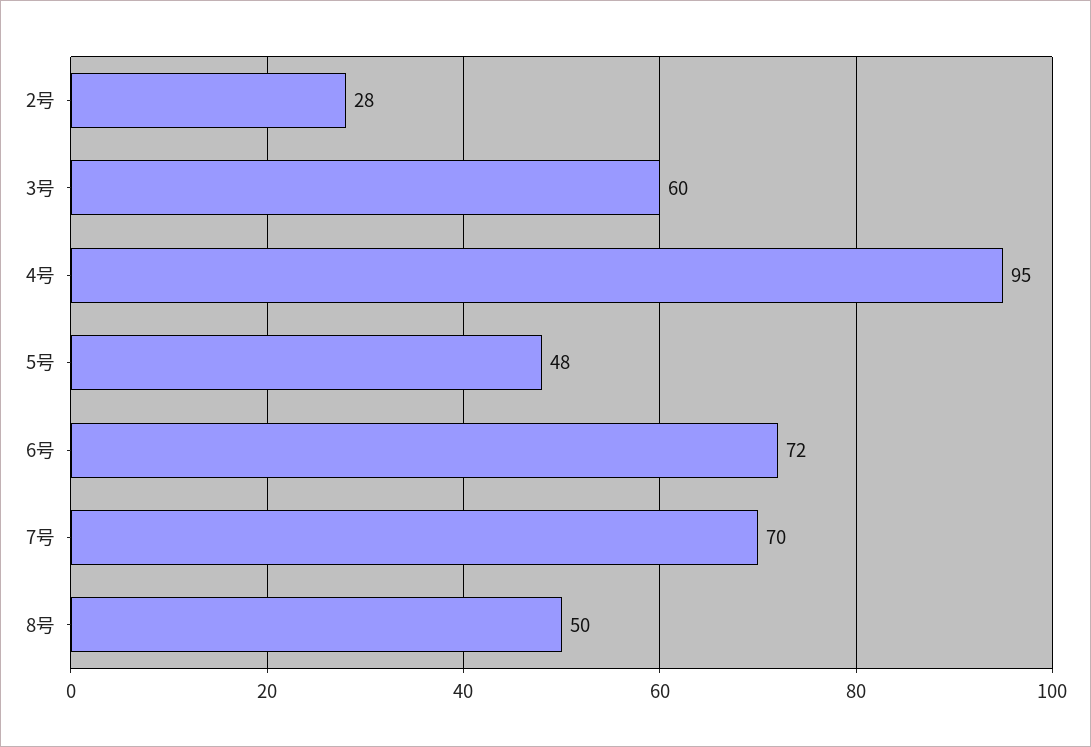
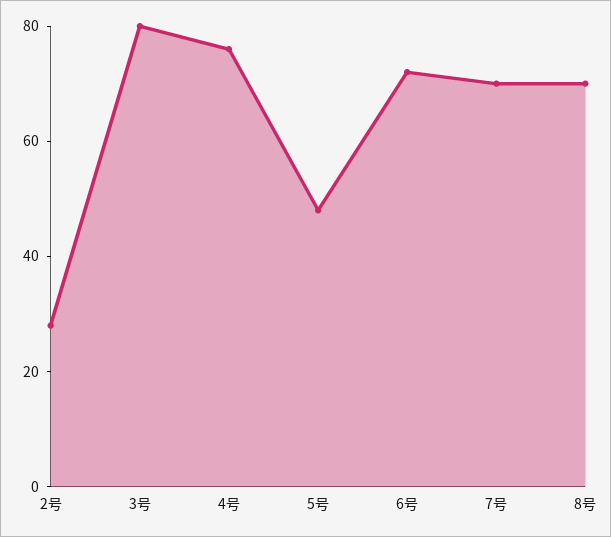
3号: 60 -> 80
4号: 95 -> 75
8号: 50 -> 70

